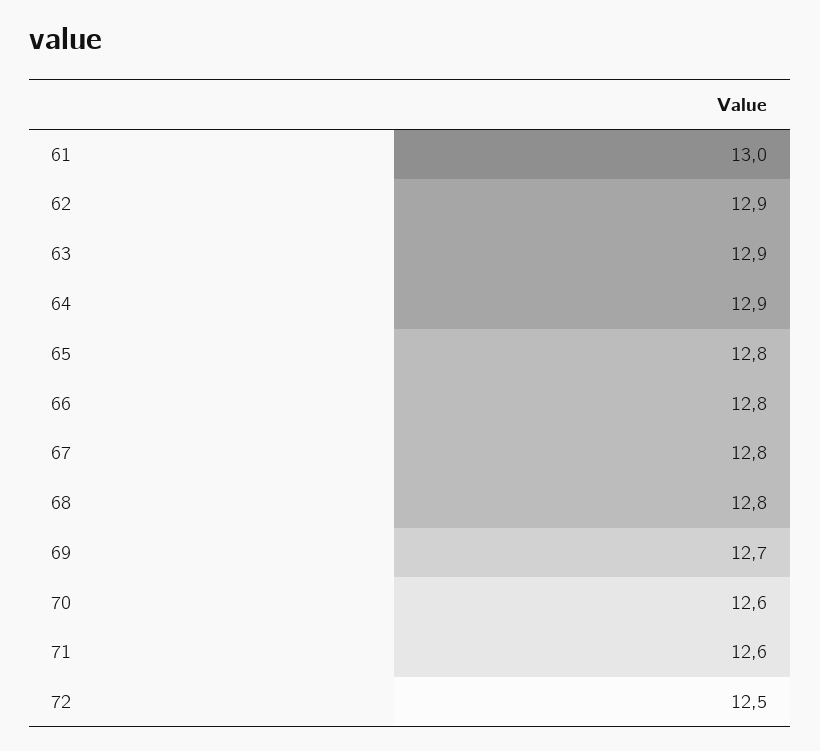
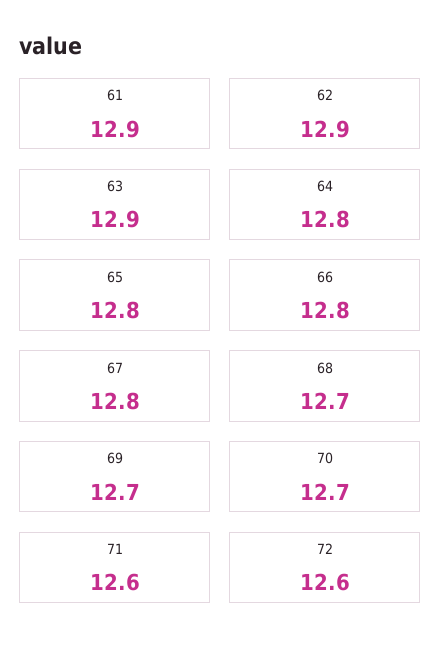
61: 13 -> 12.9
64: 12.9 -> 12.8
68: 12.8 -> 12.7
70: 12.6 -> 12.7
72: 12.5 -> 12.6

